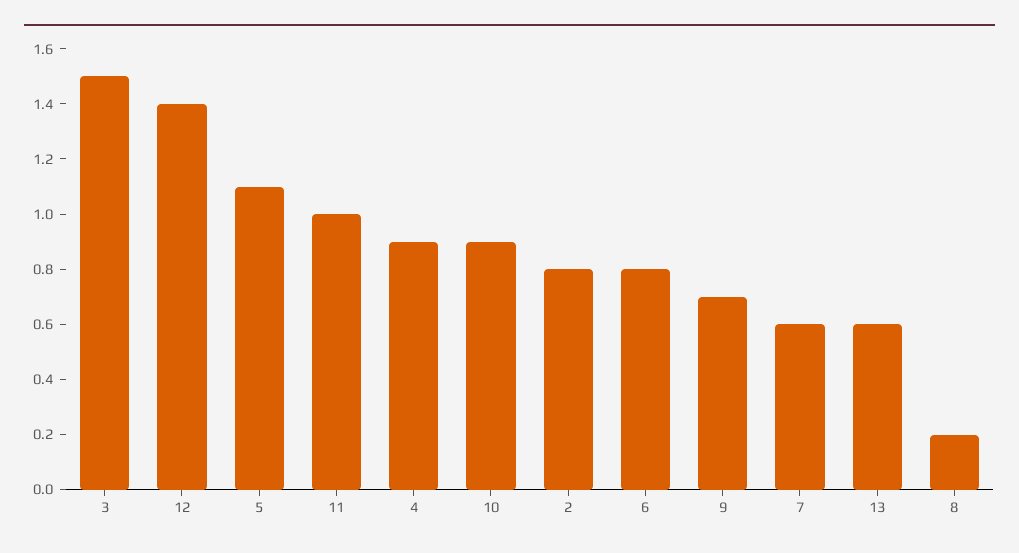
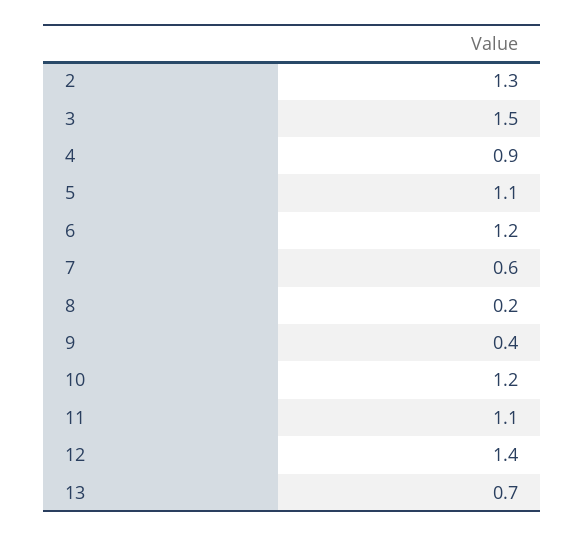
11: 1 -> 1.1
10: 0.9 -> 1.2
2: 0.8 -> 1.3
6: 0.8 -> 1.2
9: 0.7 -> 0.4
13: 0.6 -> 0.7

